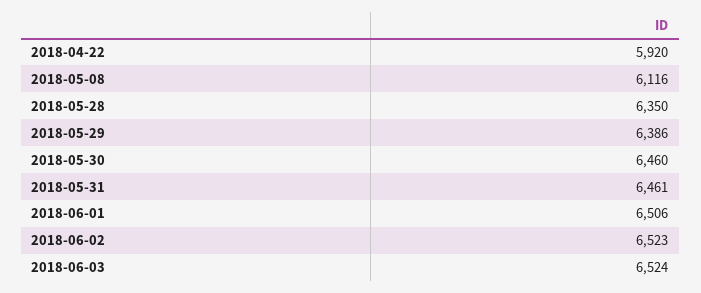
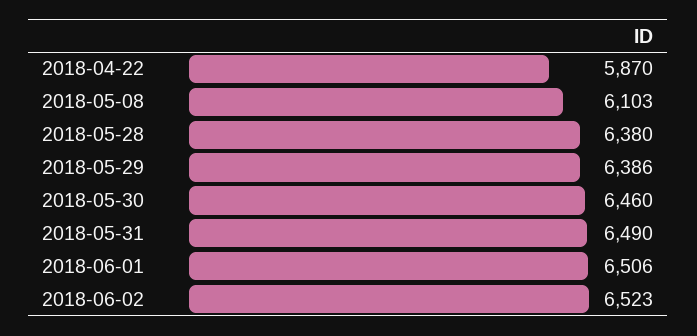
2018-04-22: 5920 -> 5870
2018-05-08: 6116 -> 6103
2018-05-28: 6350 -> 6380
2018-05-31: 6461 -> 6490
2018-06-03: 6524 -> none

